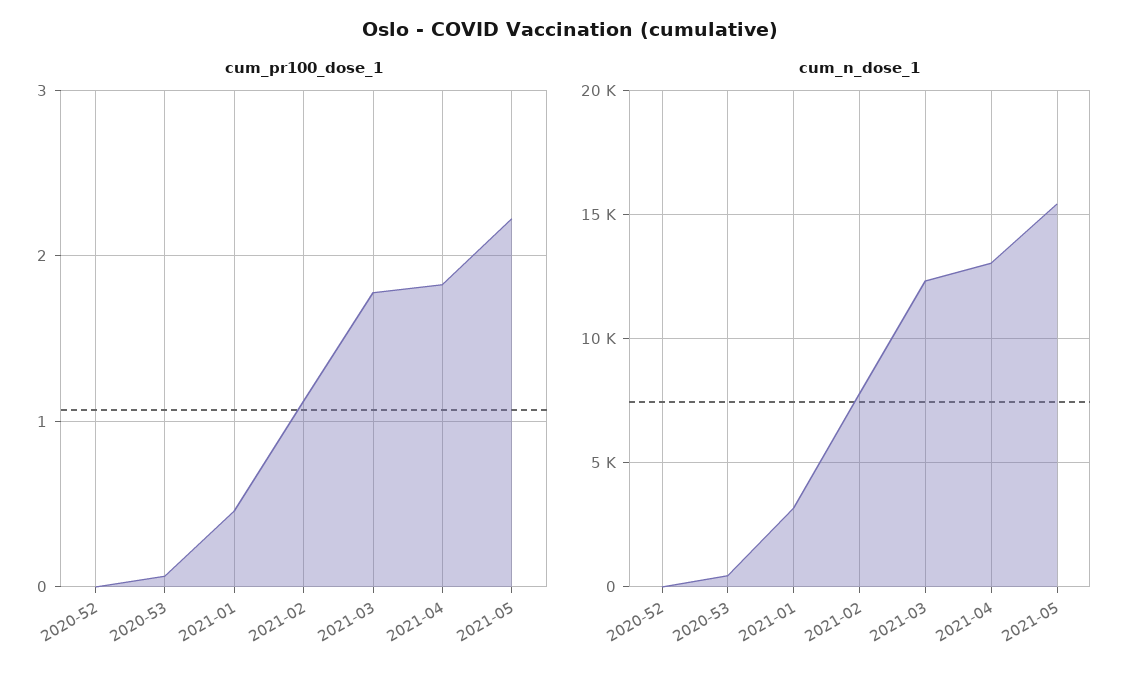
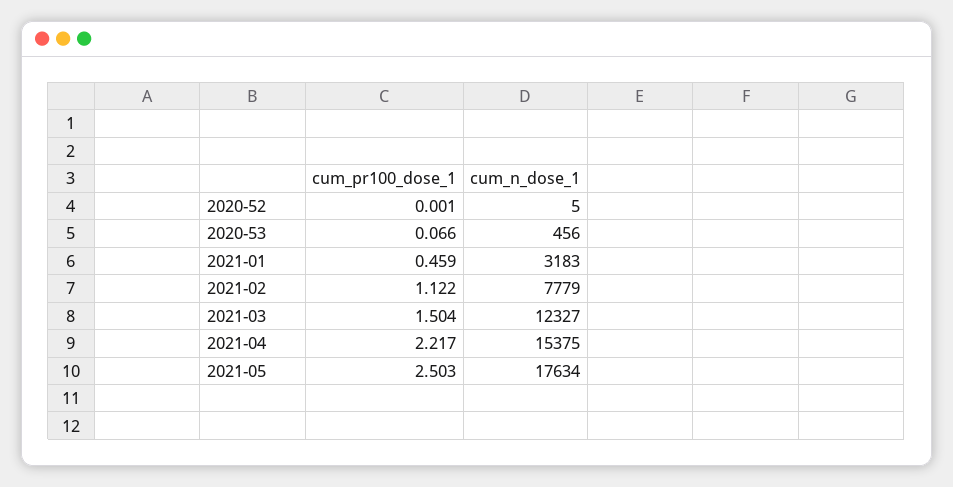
cum_pr100_dose_1, 2021-03: 1.8 -> 1.504
cum_pr100_dose_1, 2021-04: 1.8 -> 2.217
cum_pr100_dose_1, 2021-05: 2.2 -> 2.503
cum_n_dose_1, 2021-04: 13000 -> 15375
cum_n_dose_1, 2021-05: 15500 -> 17634

